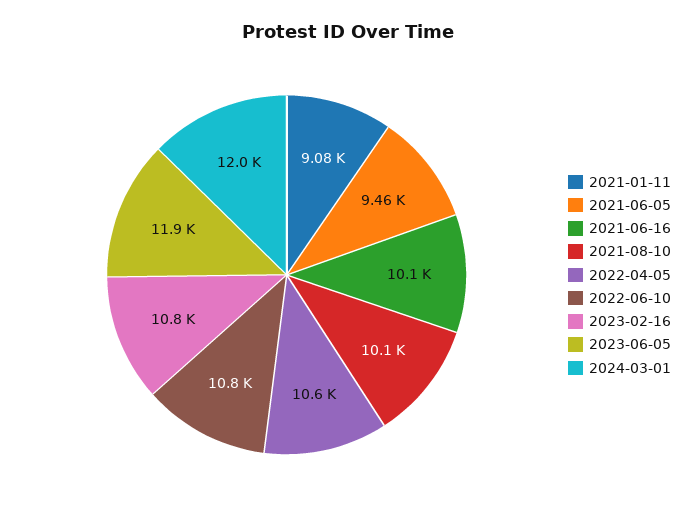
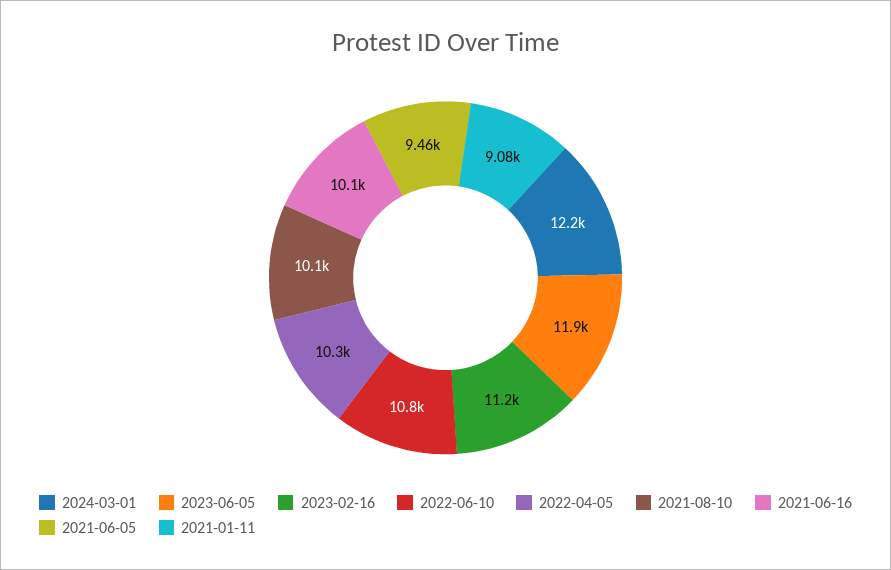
2022-04-05: 10600 -> 10300
2023-02-16: 10800 -> 11200
2024-03-01: 12000 -> 12200

